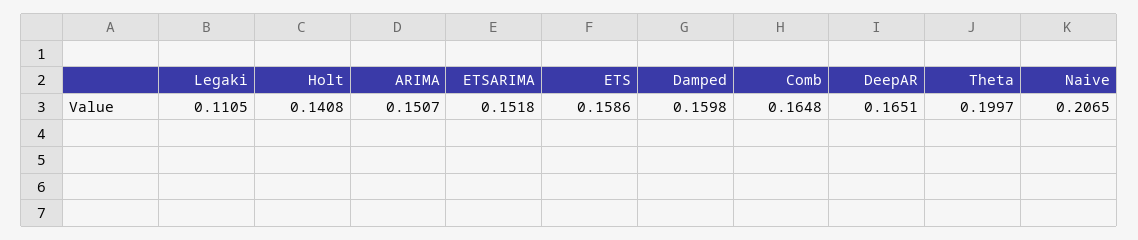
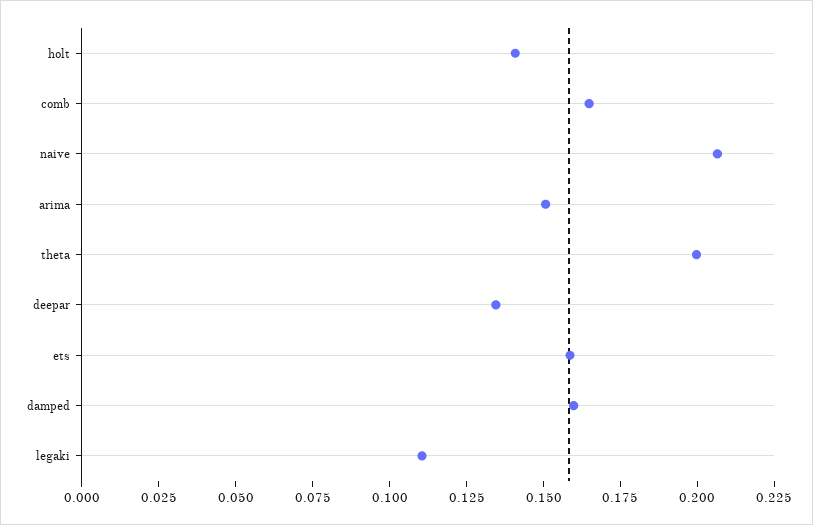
ETSARIMA: 0.1518 -> none
DeepAR: 0.1651 -> 0.135

